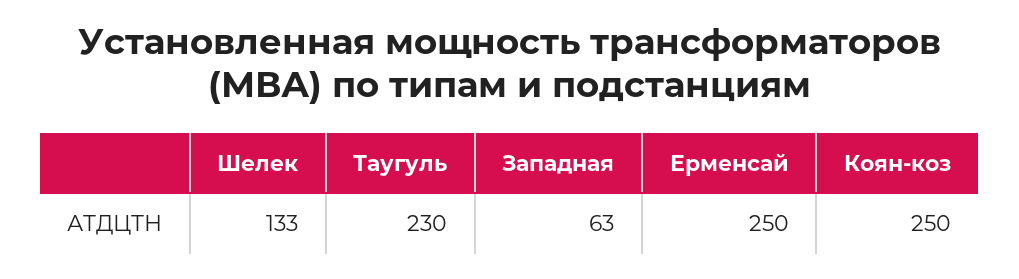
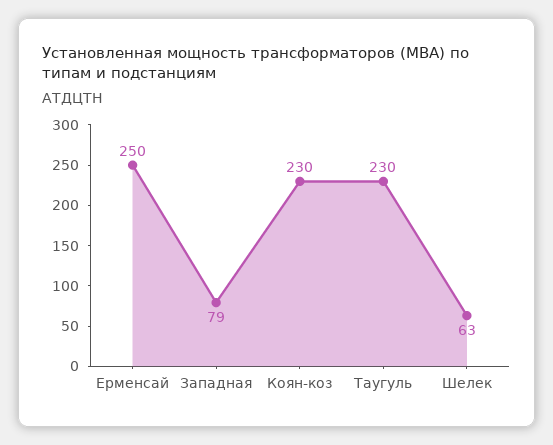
Шелек: 133 -> 63
Западная: 63 -> 79
Коян-коз: 250 -> 230

